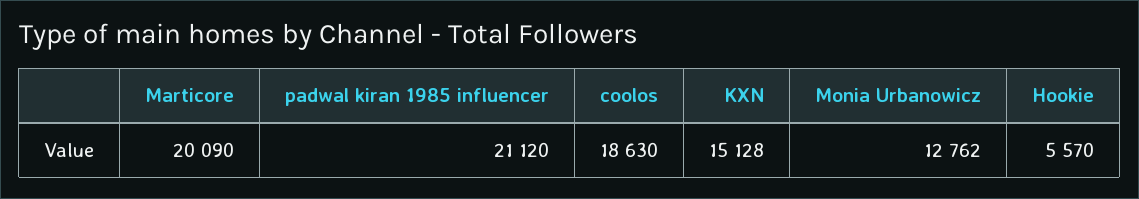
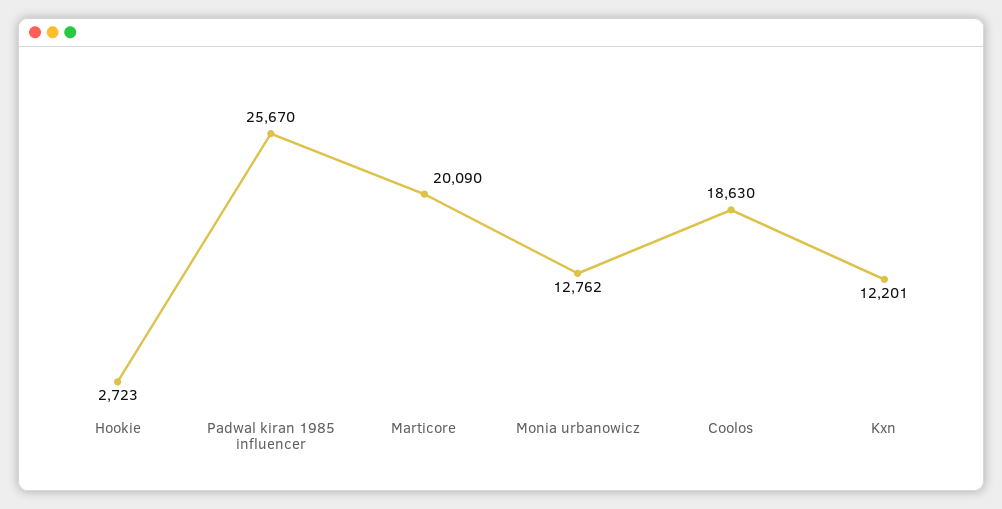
padwal kiran 1985 influencer: 21120 -> 25670
KXN: 15128 -> 12201
Hookie: 5570 -> 2723

